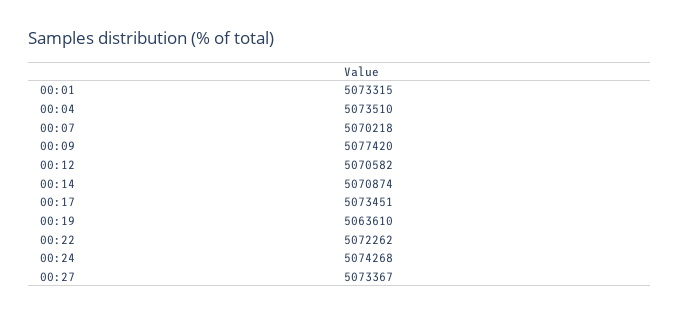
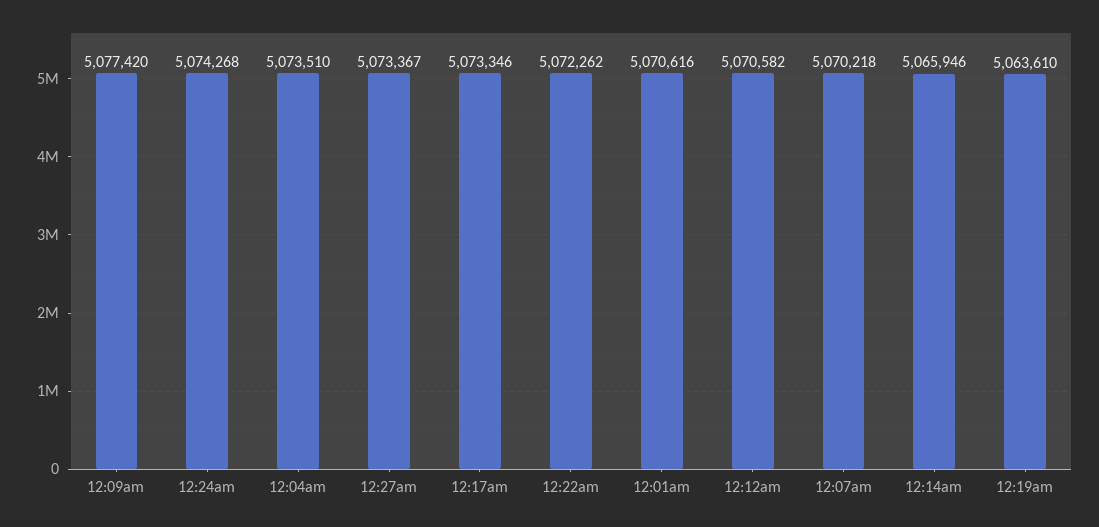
00:01: 5073315 -> 5070616
00:14: 5070874 -> 5065946
00:17: 5073451 -> 5073346

